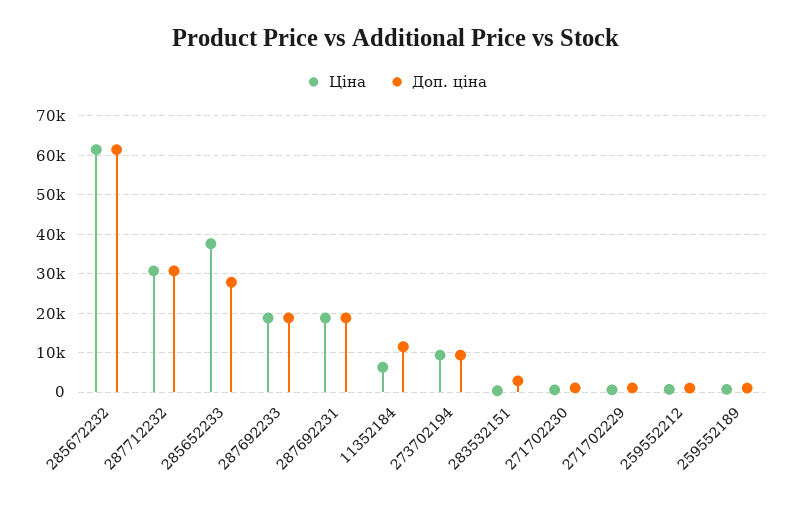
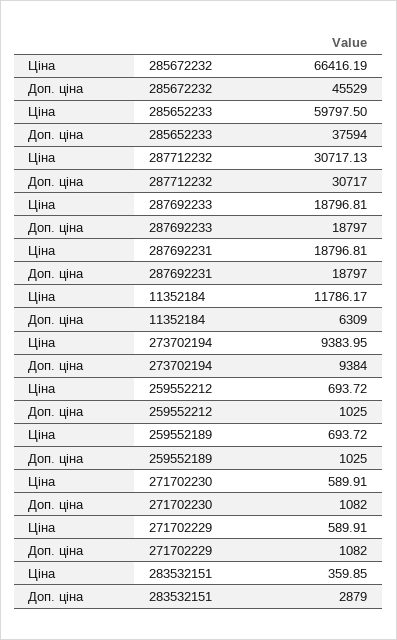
Ціна, 285672232: 62000 -> 66416.19
Доп. ціна, 285672232: 62000 -> 45529
Ціна, 285652233: 38000 -> 59797.5
Доп. ціна, 285652233: 28000 -> 37594
Ціна, 11352184: 6000 -> 11786.17
Доп. ціна, 11352184: 12000 -> 6309

